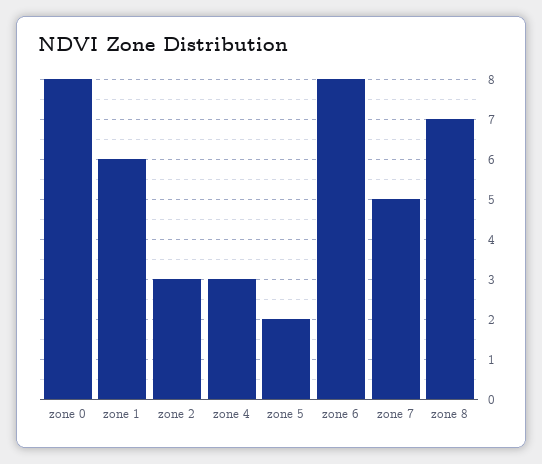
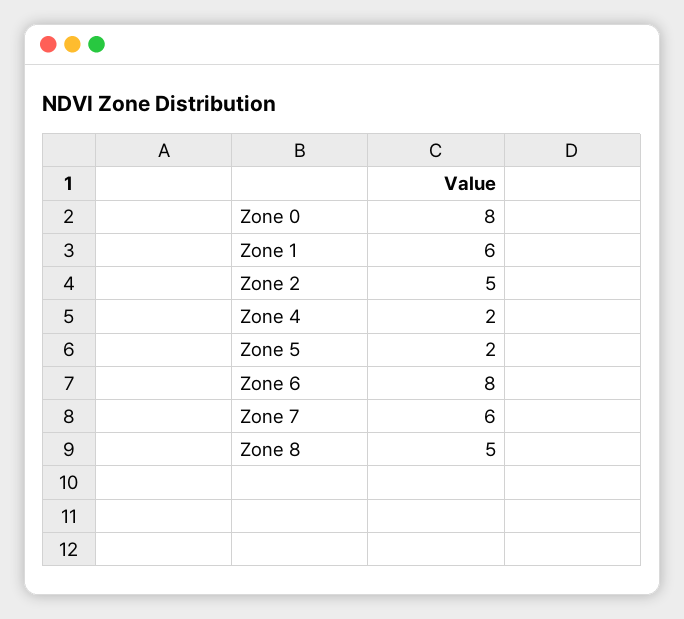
zone 2: 3 -> 5
zone 4: 3 -> 2
zone 7: 5 -> 6
zone 8: 7 -> 5

